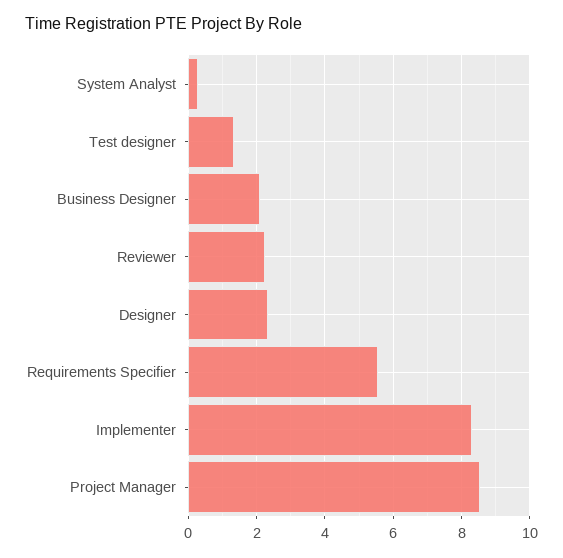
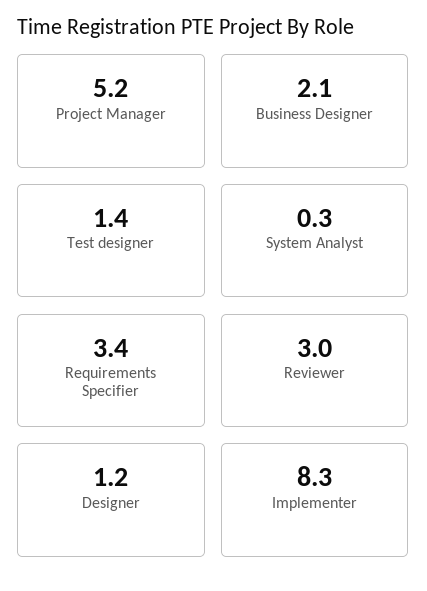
Reviewer: 2.2 -> 3
Designer: 2.4 -> 1.2
Requirements Specifier: 5.6 -> 3.4
Project Manager: 8.6 -> 5.2

